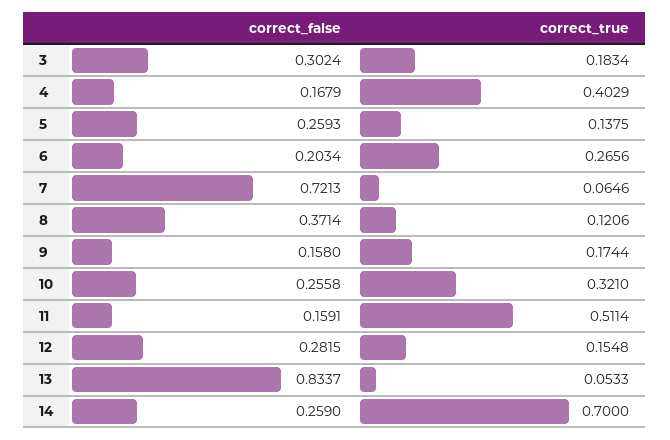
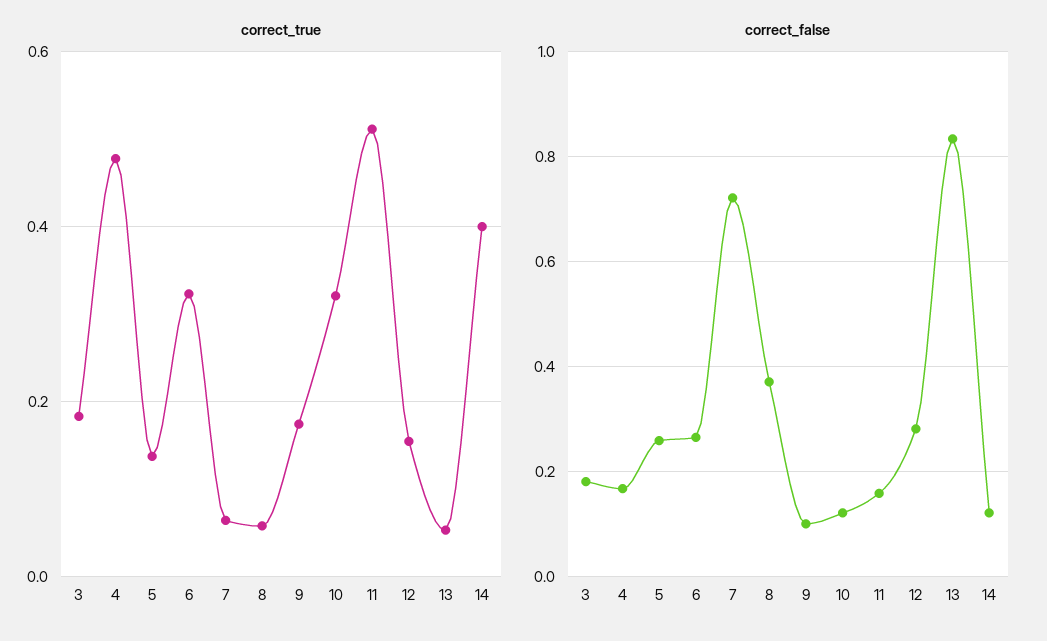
correct_false, 3: 0.3024 -> 0.18
correct_true, 4: 0.4029 -> 0.48
correct_false, 6: 0.2034 -> 0.26
correct_true, 6: 0.2656 -> 0.32
correct_true, 8: 0.1206 -> 0.06
correct_false, 9: 0.158 -> 0.1
correct_false, 10: 0.2558 -> 0.12
correct_false, 14: 0.259 -> 0.12
correct_true, 14: 0.7 -> 0.4

